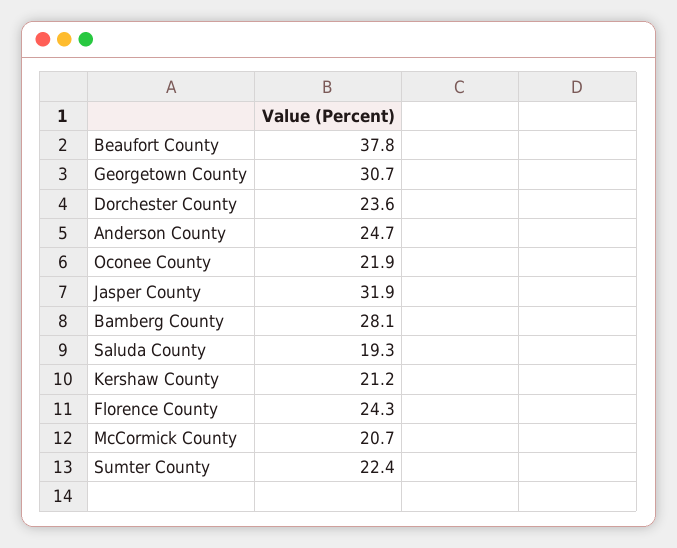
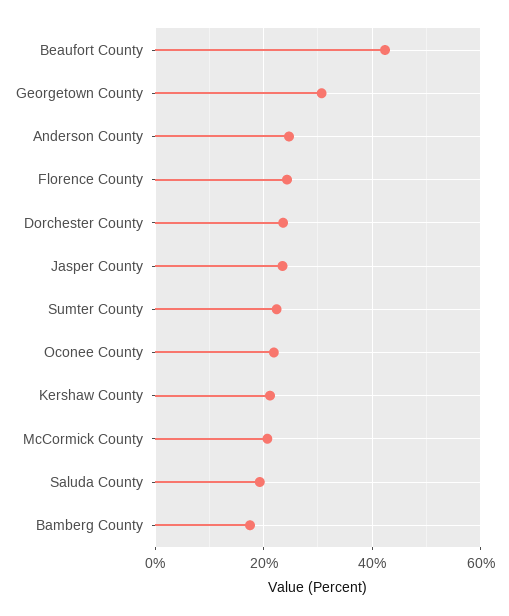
Beaufort County: 37.8 -> 42
Jasper County: 31.9 -> 24
Bamberg County: 28.1 -> 18

